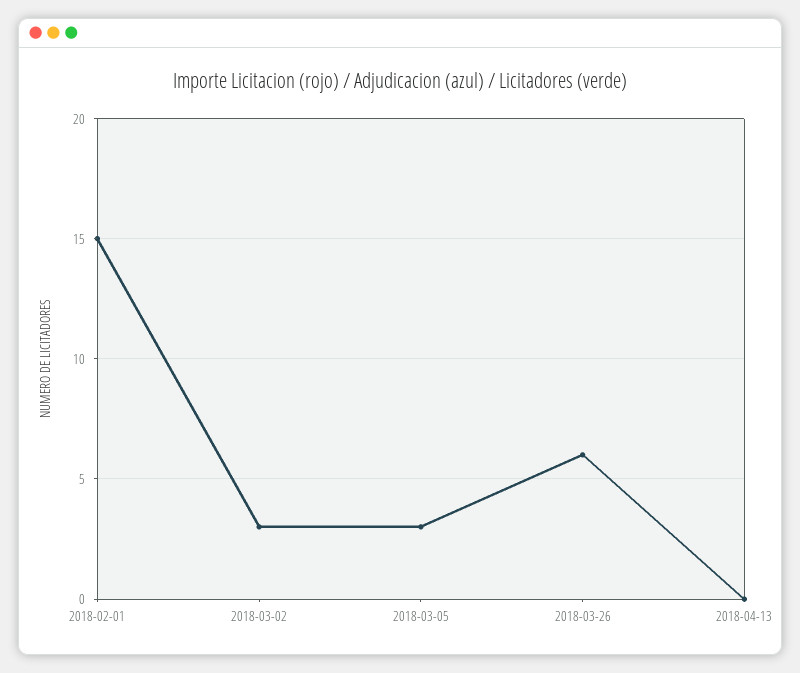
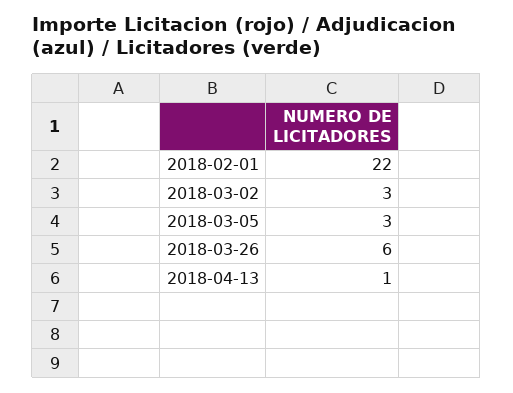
2018-02-01: 15 -> 22
2018-04-13: 0 -> 1

